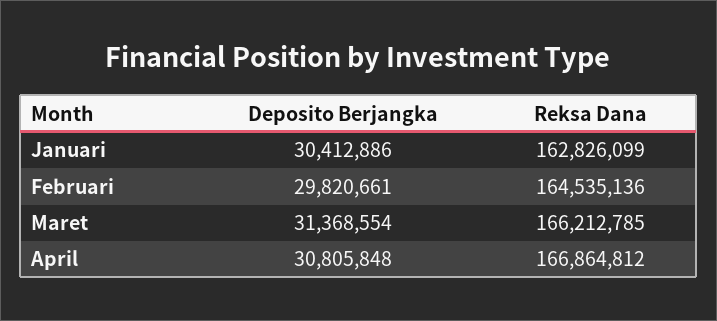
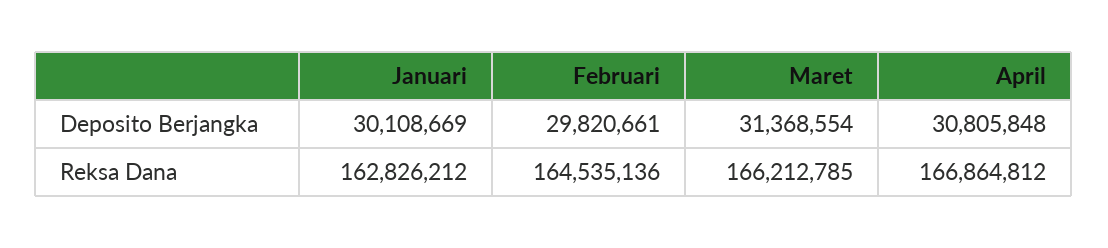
Deposito Berjangka, Januari: 30412886 -> 30108669
Reksa Dana, Januari: 162826099 -> 162826212

